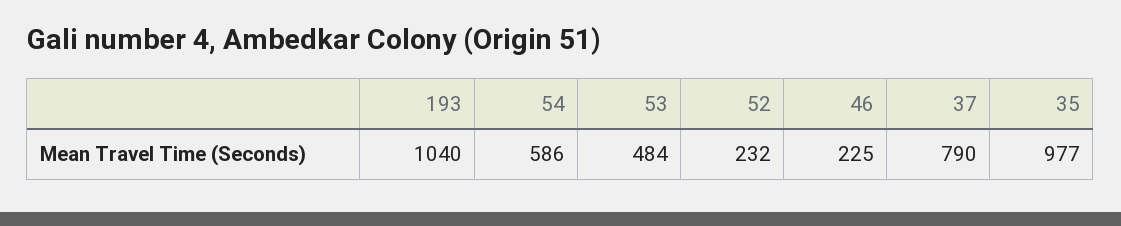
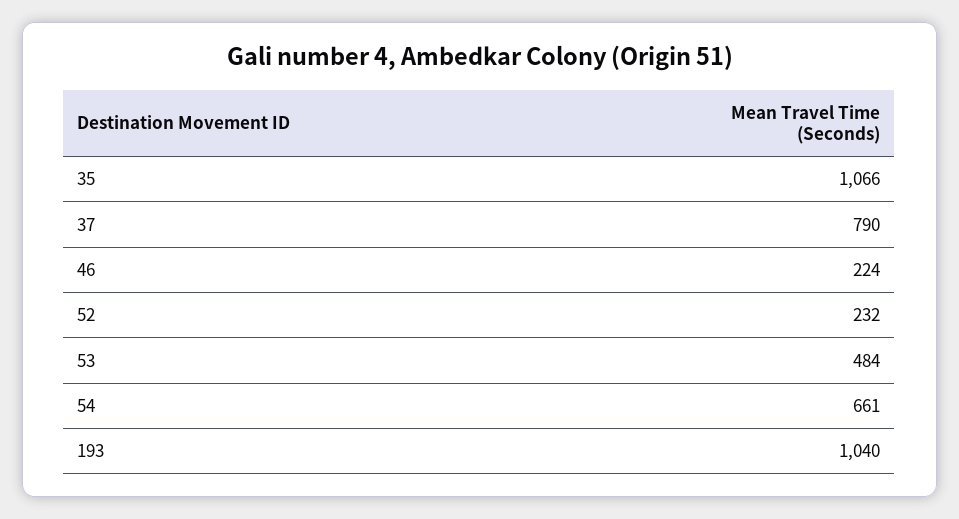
54: 586 -> 661
46: 225 -> 224
35: 977 -> 1066

